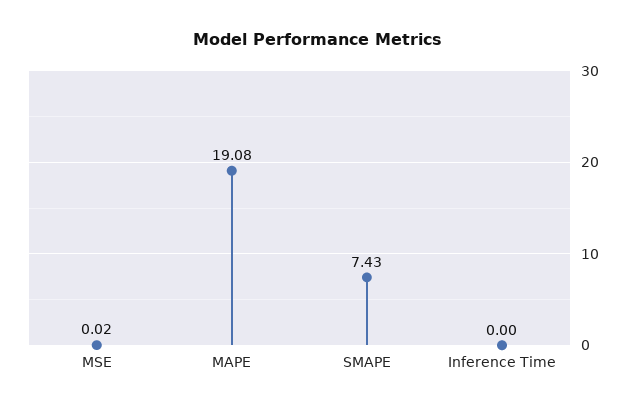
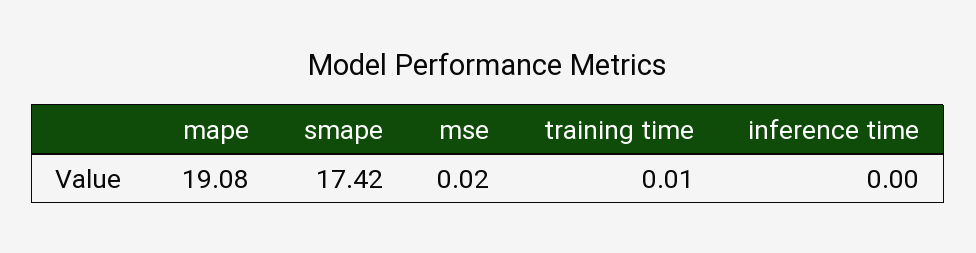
SMAPE: 7.43 -> 17.42
training time: none -> 0.01

